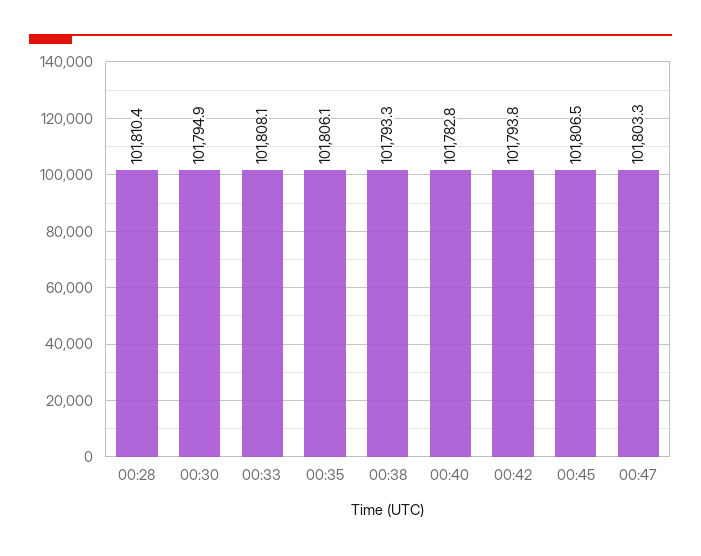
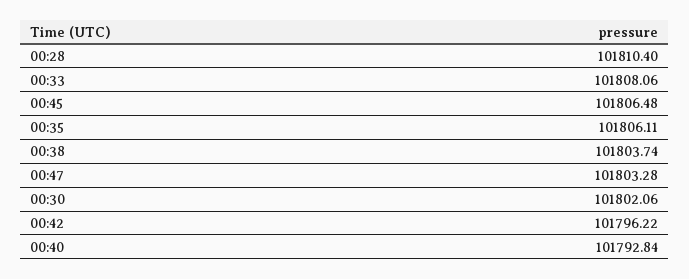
00:30: 101794.9 -> 101802.06
00:38: 101793.3 -> 101803.74
00:40: 101782.8 -> 101792.84
00:42: 101793.8 -> 101796.22

